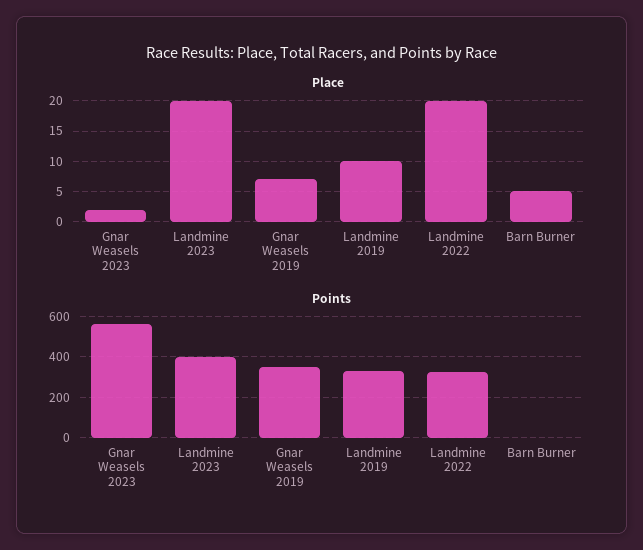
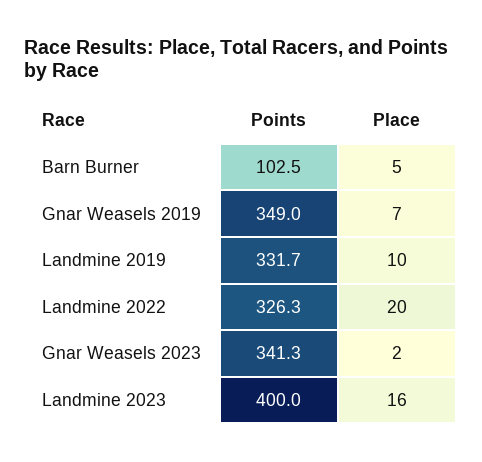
Place, Landmine 2023: 20 -> 16
Points, Gnar Weasels 2023: 550 -> 341.3
Points, Barn Burner: 0 -> 102.5

